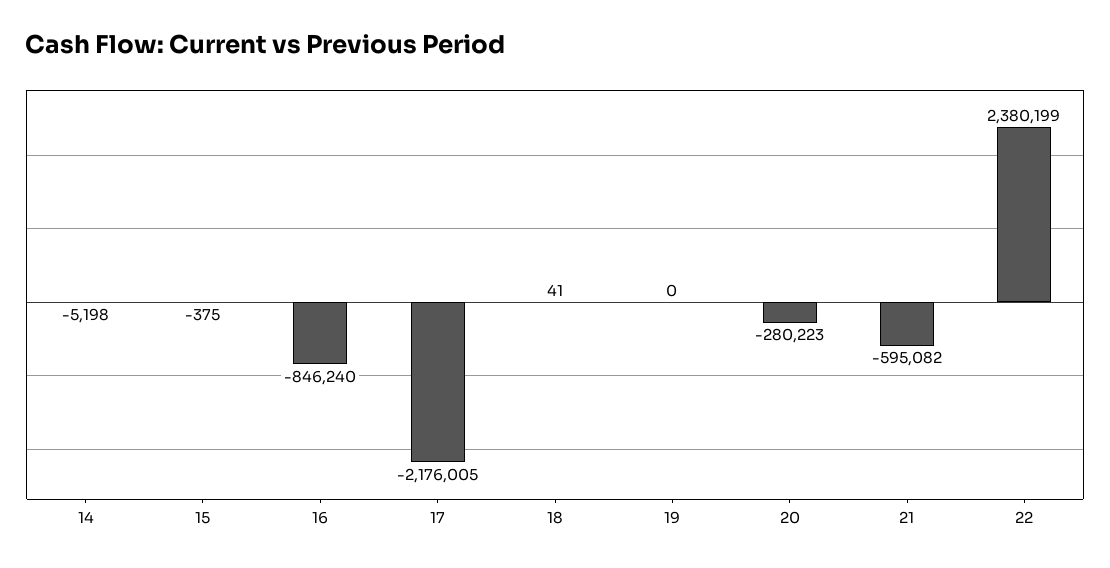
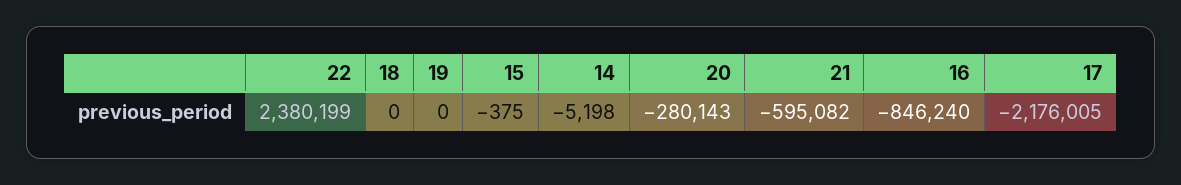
18: 41 -> 0
20: -280223 -> -280143

